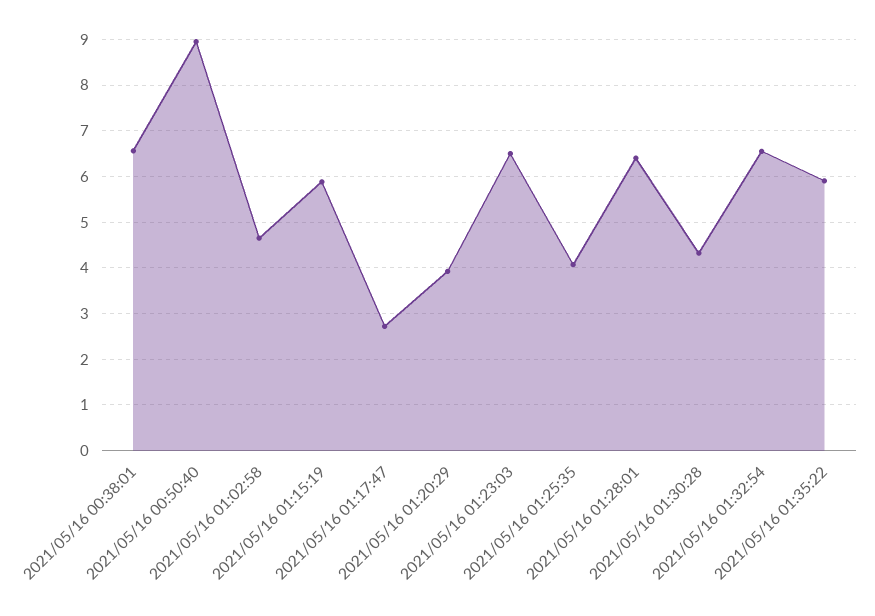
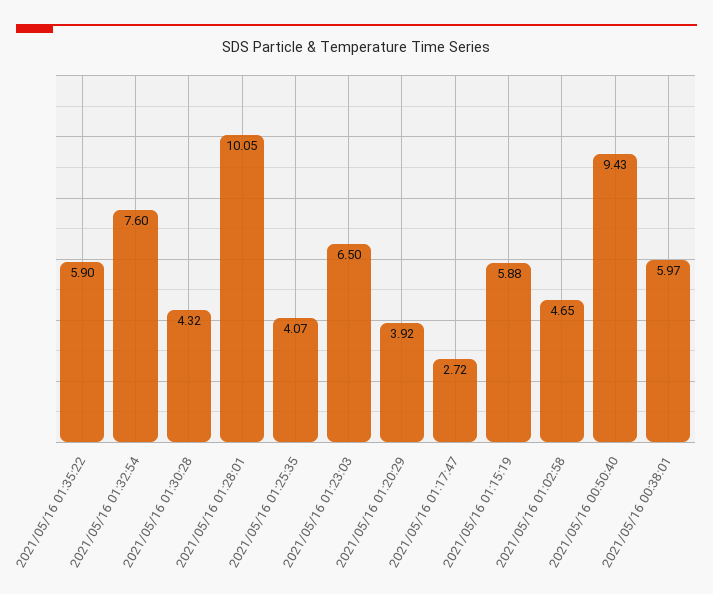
2021/05/16 00:38:01: 6.6 -> 5.97
2021/05/16 00:50:40: 9 -> 9.43
2021/05/16 01:28:01: 6.4 -> 10.05
2021/05/16 01:32:54: 6.6 -> 7.6

